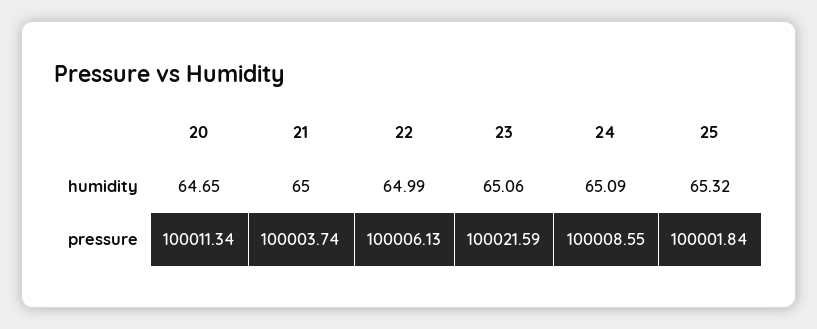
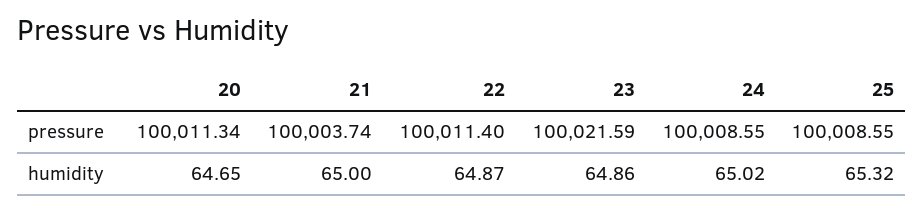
22, humidity: 64.99 -> 64.87
23, humidity: 65.06 -> 64.86
24, humidity: 65.09 -> 65.02
22, pressure: 100006.13 -> 100011.4
25, pressure: 100001.84 -> 100008.55

